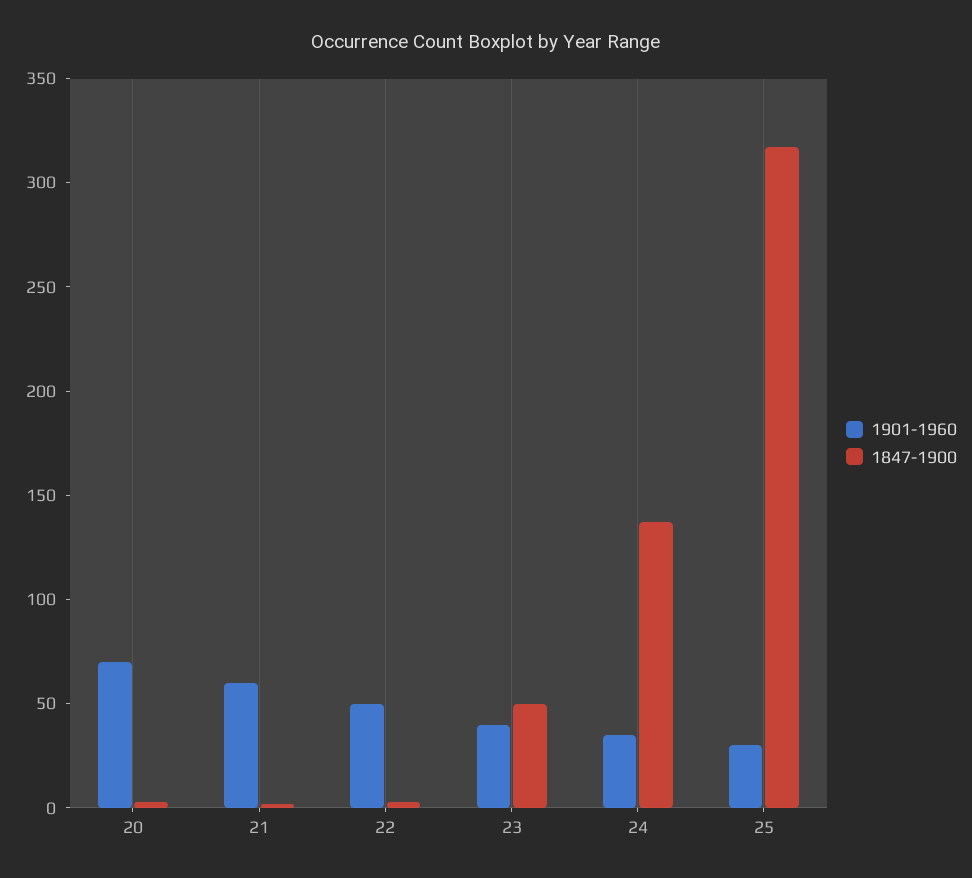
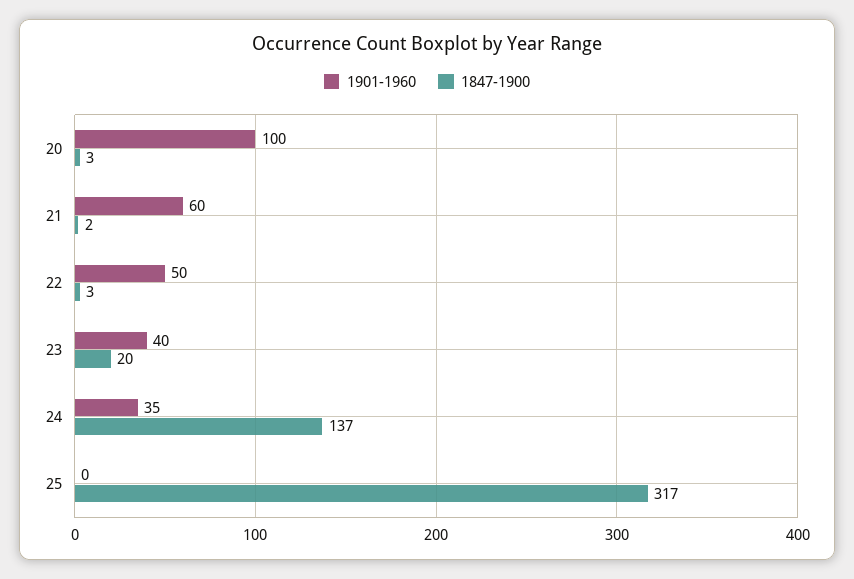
1901-1960, 20: 70 -> 100
1847-1900, 23: 50 -> 20
1901-1960, 25: 30 -> 0

